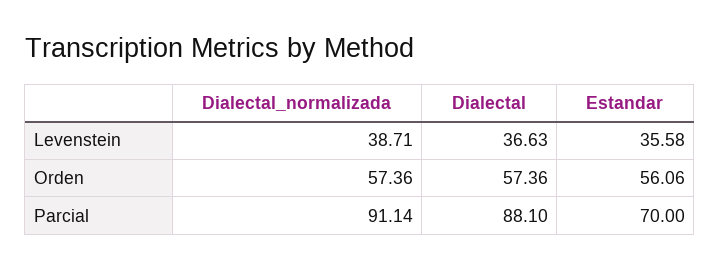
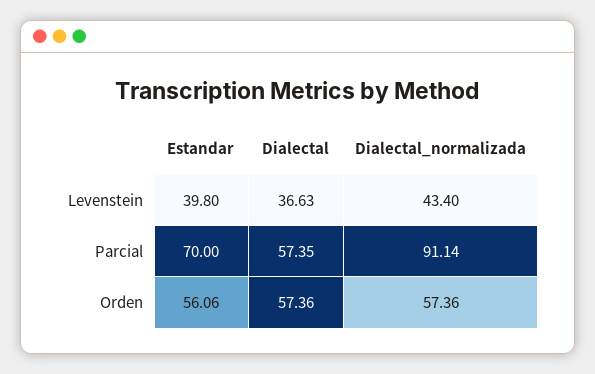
Dialectal_normalizada, Levenstein: 38.71 -> 43.4
Estandar, Levenstein: 35.58 -> 39.8
Dialectal, Parcial: 88.1 -> 57.35

